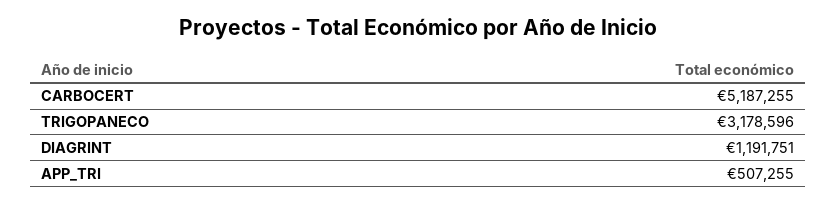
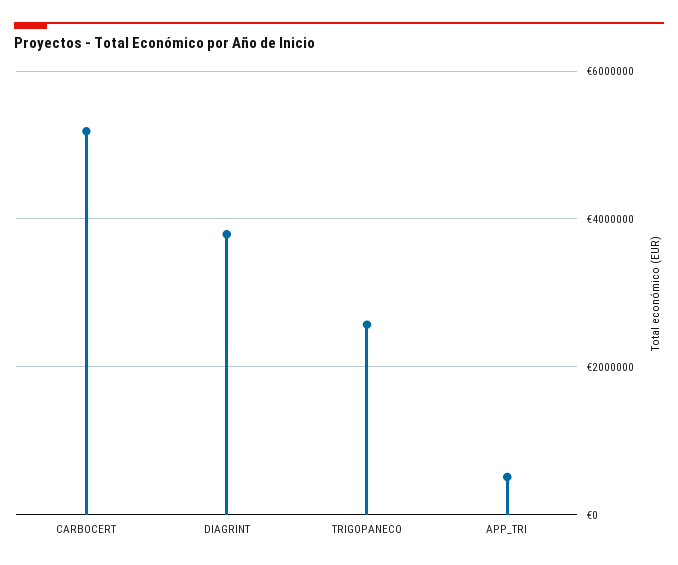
TRIGOPANECO: 3178596 -> 2600000
DIAGRINT: 1191751 -> 3800000

